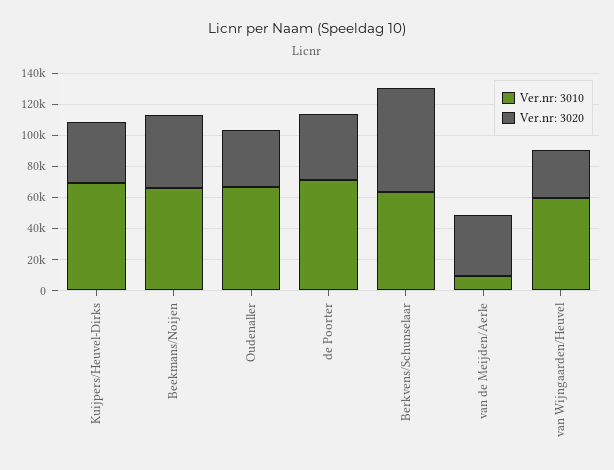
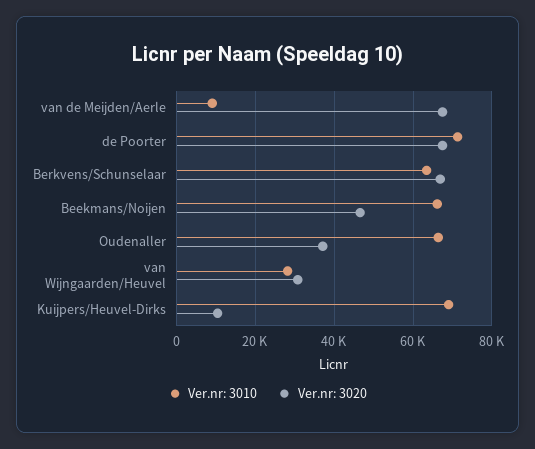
Ver.nr: 3020, Kuijpers/Heuvel-Dirks: 40000 -> 10000
Ver.nr: 3020, de Poorter: 40000 -> 68000
Ver.nr: 3020, van de Meijden/Aerle: 40000 -> 68000
Ver.nr: 3010, van Wijngaarden/Heuvel: 60000 -> 28000

